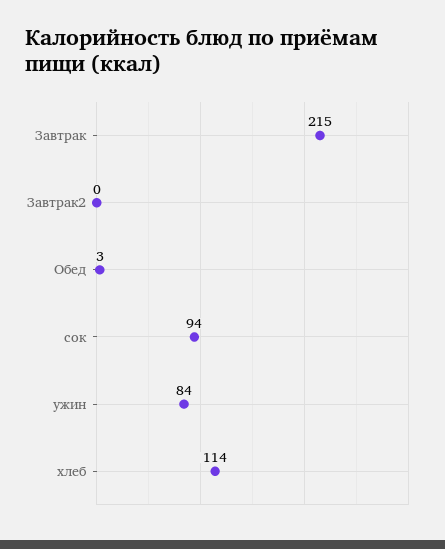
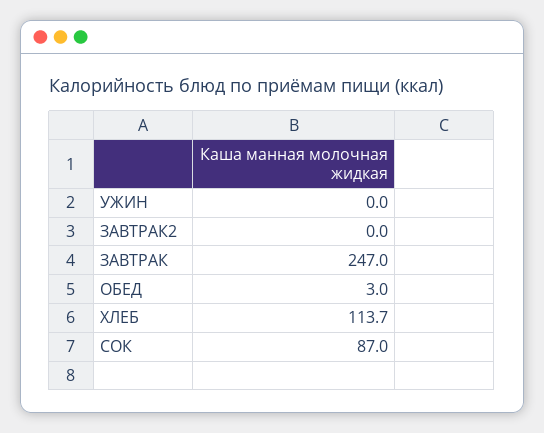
Завтрак: 215 -> 247
сок: 94 -> 87
ужин: 84 -> 0

